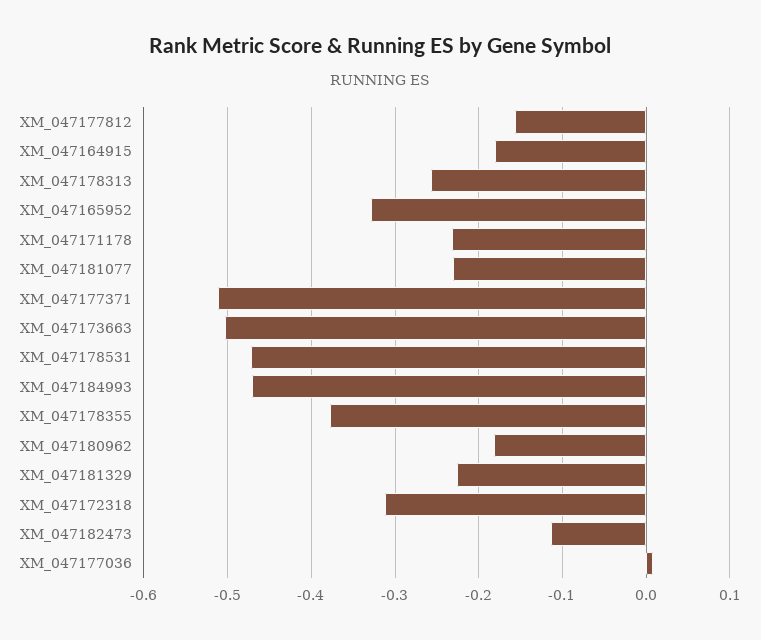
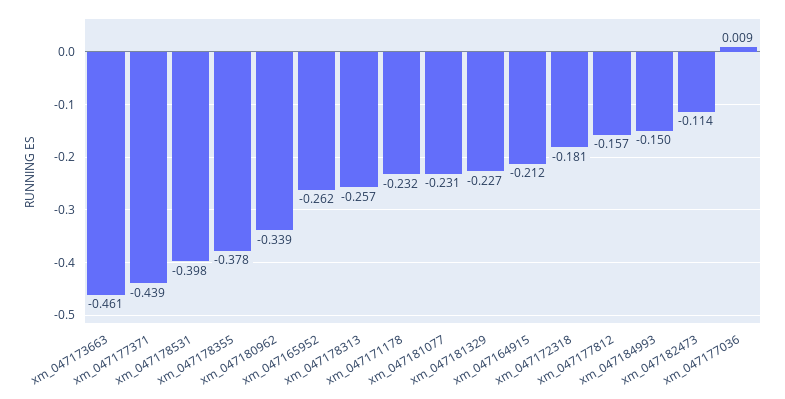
XM_047164915: -0.18 -> -0.212
XM_047165952: -0.33 -> -0.262
XM_047177371: -0.51 -> -0.439
XM_047173663: -0.5 -> -0.461
XM_047178531: -0.47 -> -0.398
XM_047184993: -0.47 -> -0.15
XM_047180962: -0.18 -> -0.339
XM_047172318: -0.31 -> -0.181

